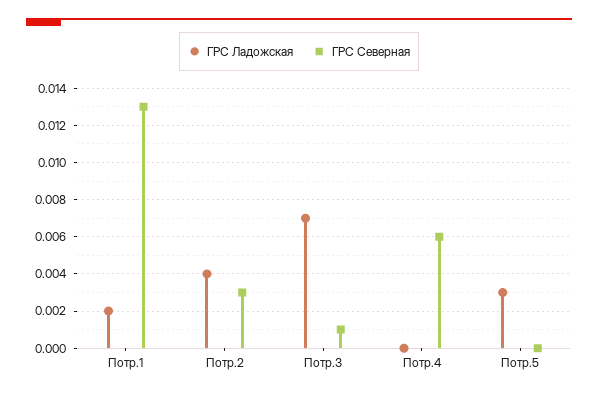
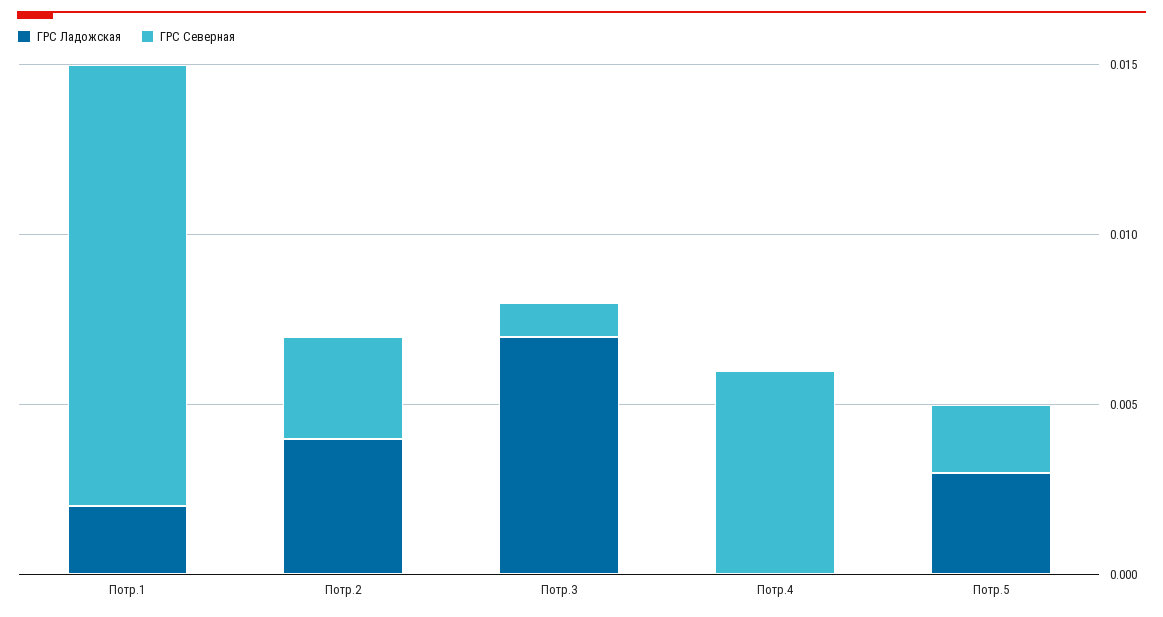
ГРС Северная, Потр.5: 0 -> 0.002

